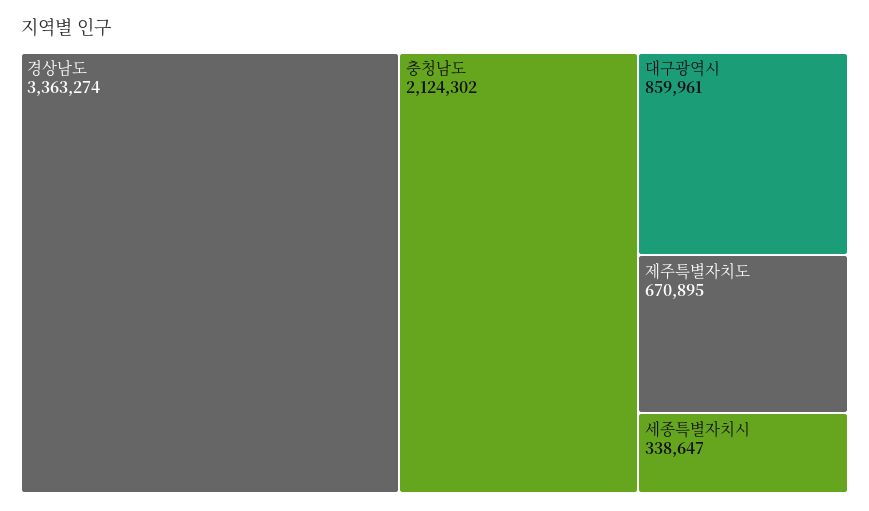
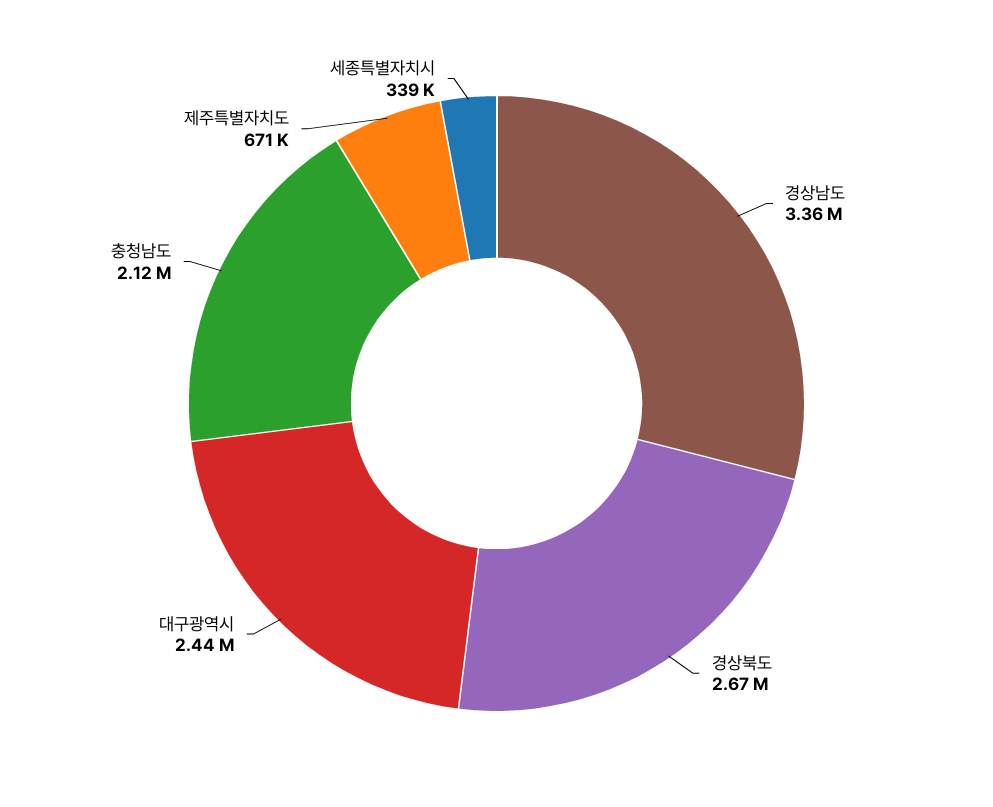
대구광역시: 859961 -> 2440000
경상북도: none -> 2670000

